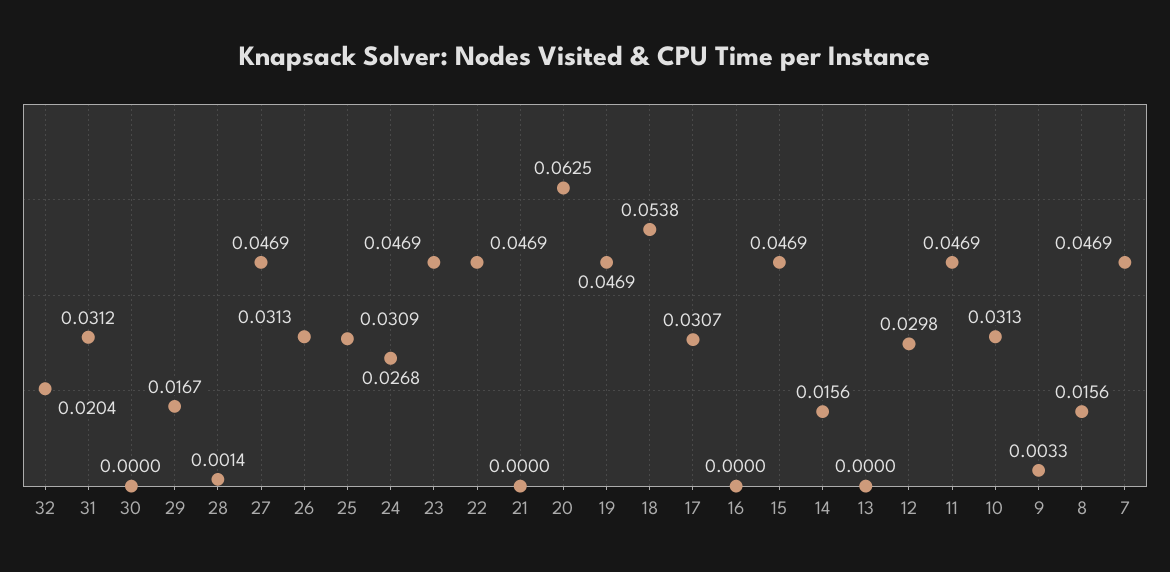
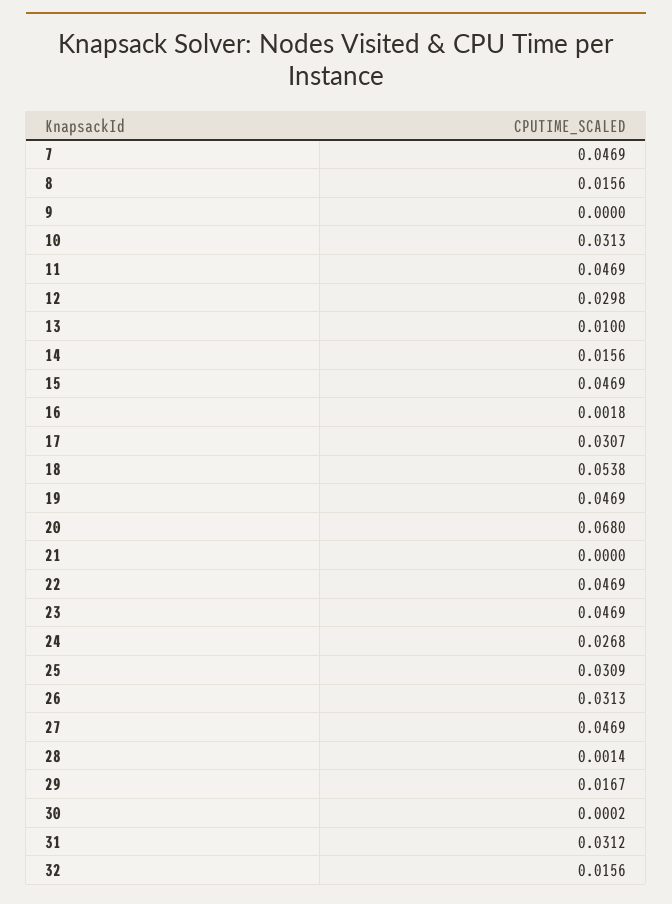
32: 0.0204 -> 0.0156
30: 0 -> 0.0002
20: 0.0625 -> 0.068
16: 0 -> 0.0018
13: 0 -> 0.01
9: 0.0033 -> 0

